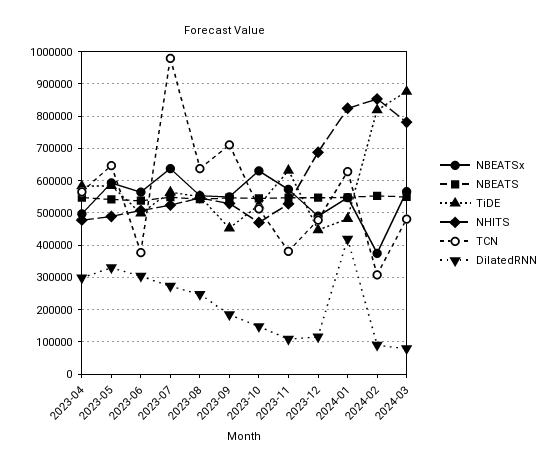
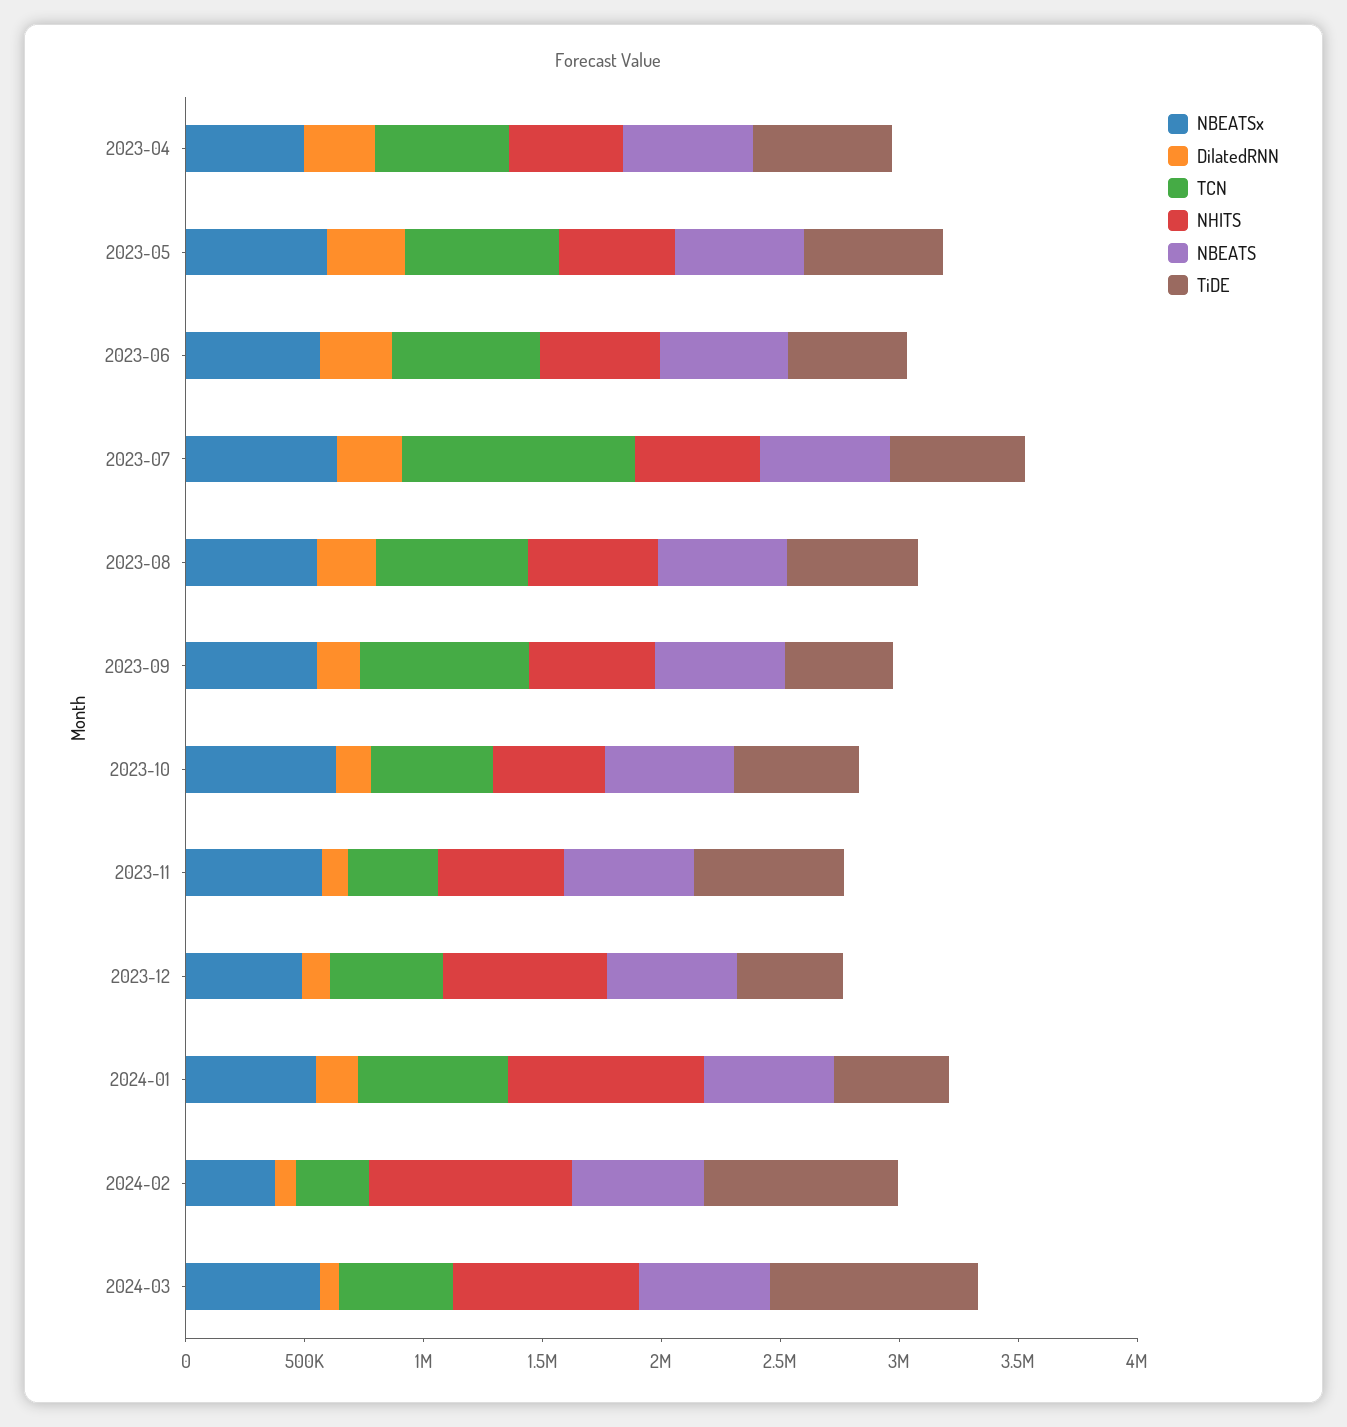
TCN, 2023-06: 380000 -> 600000
DilatedRNN, 2024-01: 420000 -> 200000

